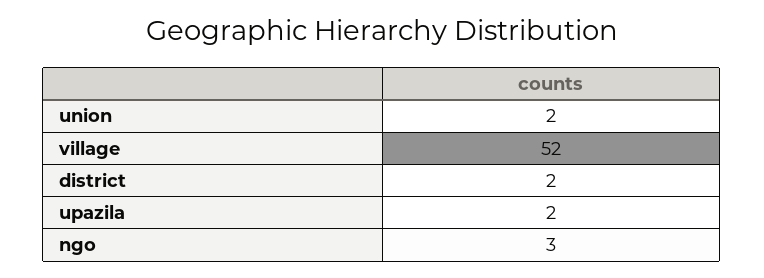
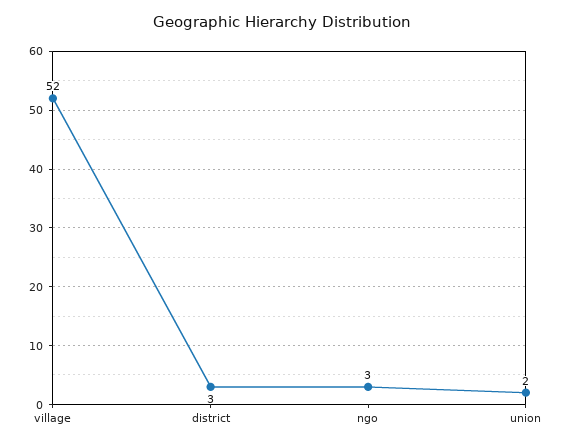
district: 2 -> 3
upazila: 2 -> none

